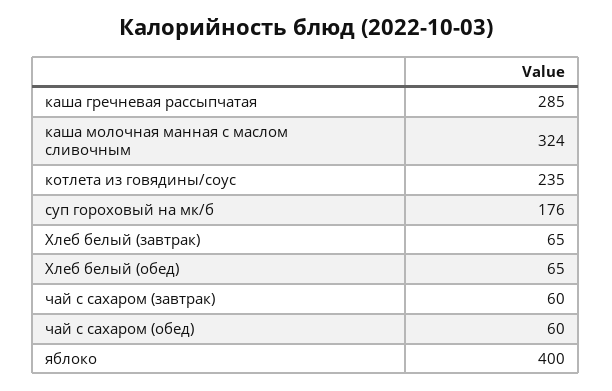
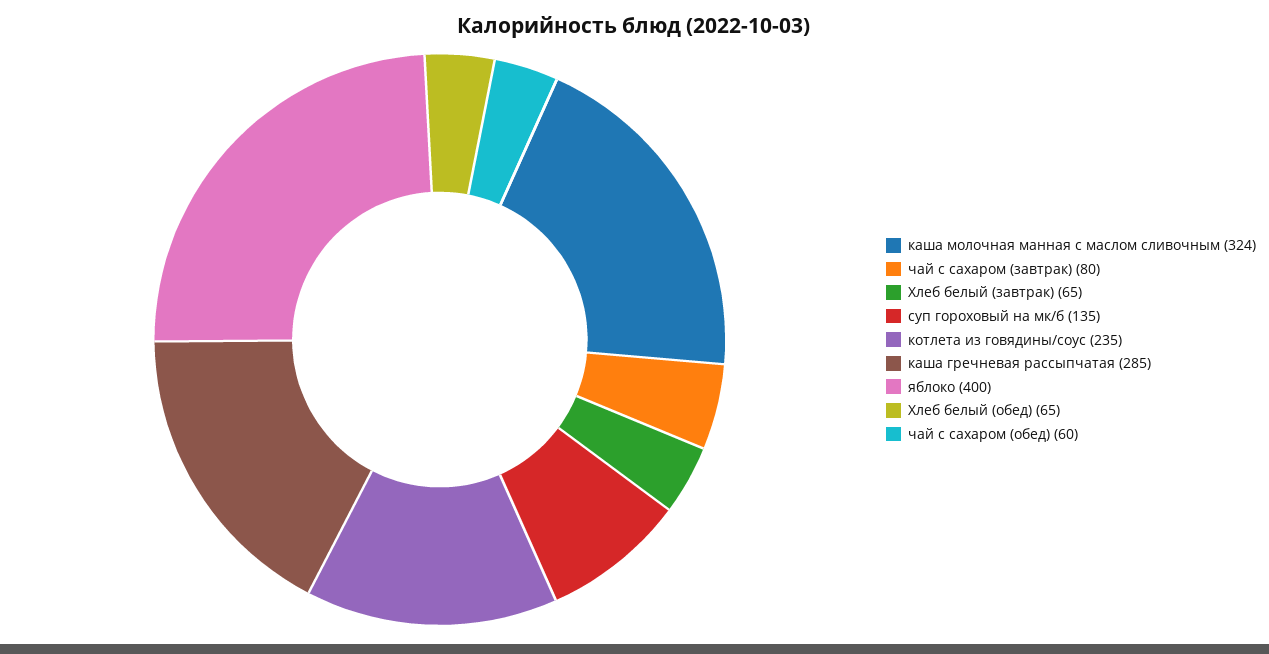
суп гороховый на мк/б: 176 -> 135
чай с сахаром (завтрак): 60 -> 80

